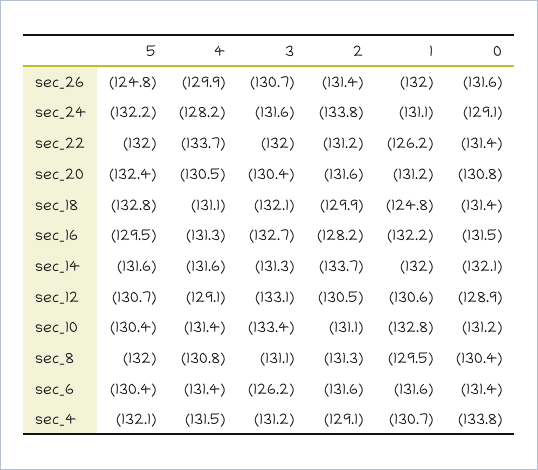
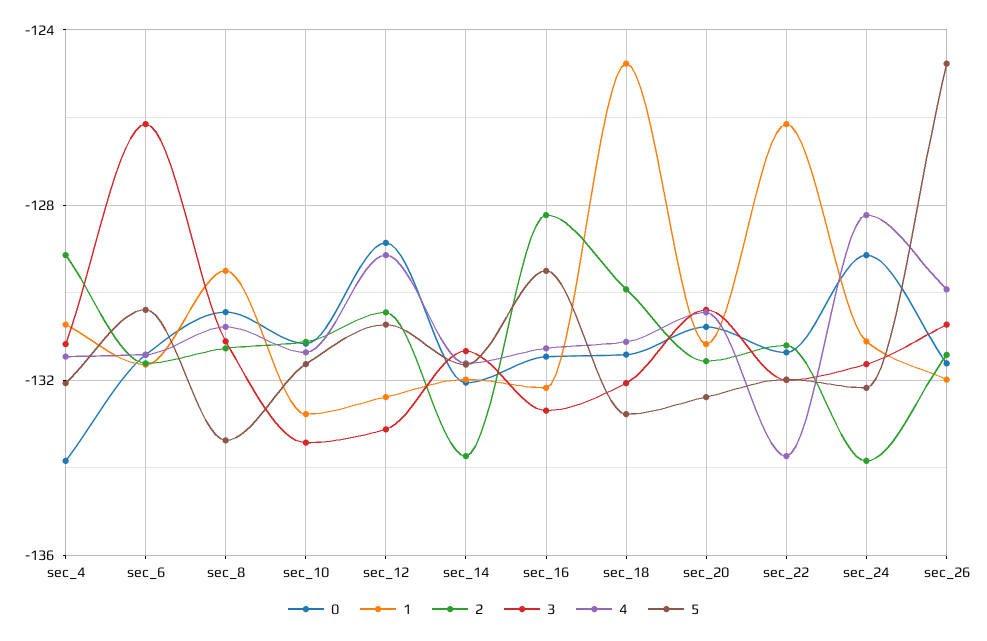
1, sec_12: -130.6 -> -132.5
5, sec_10: -130.4 -> -131.5
5, sec_8: -132 -> -133.5

